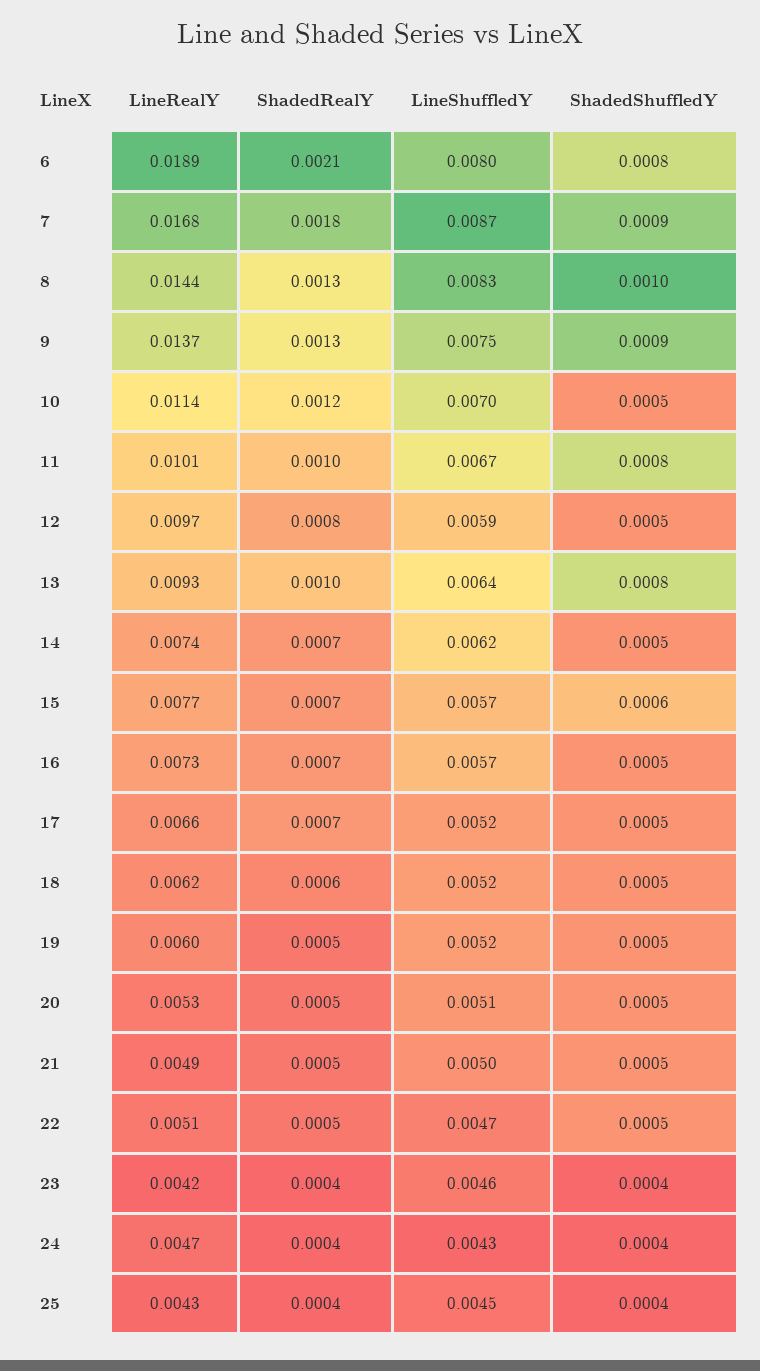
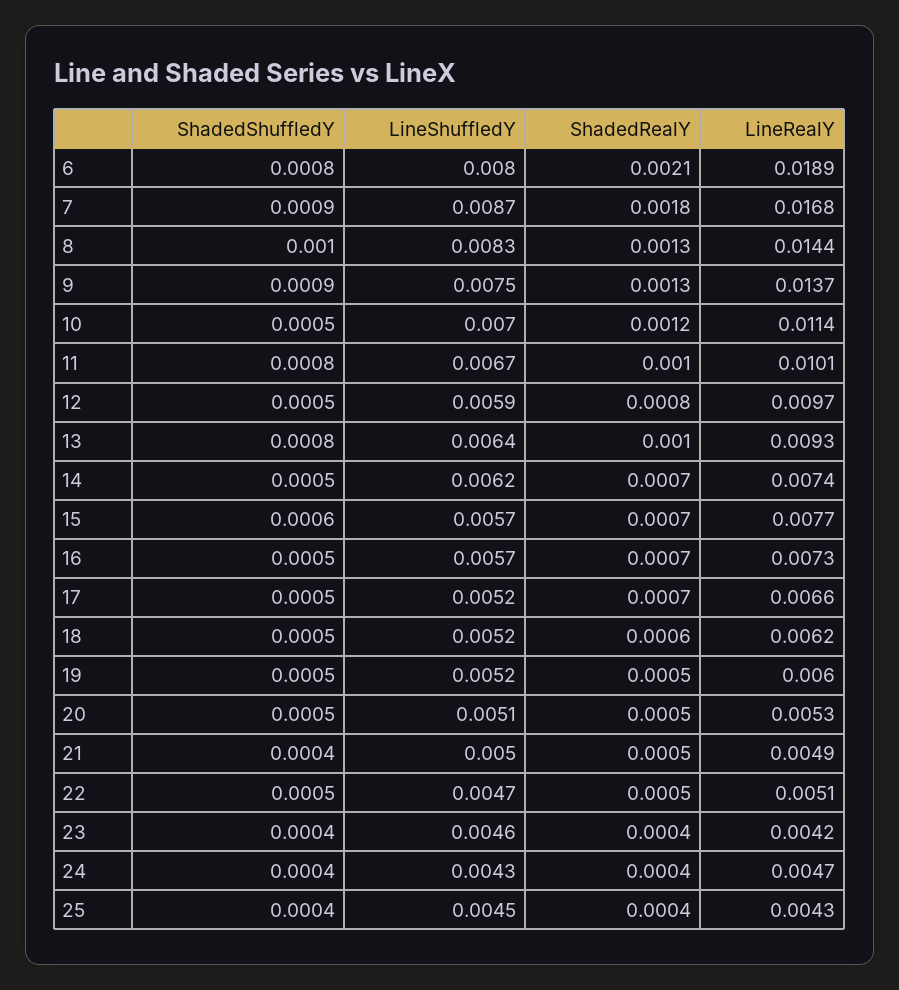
ShadedShuffledY, 21: 0.0005 -> 0.0004

